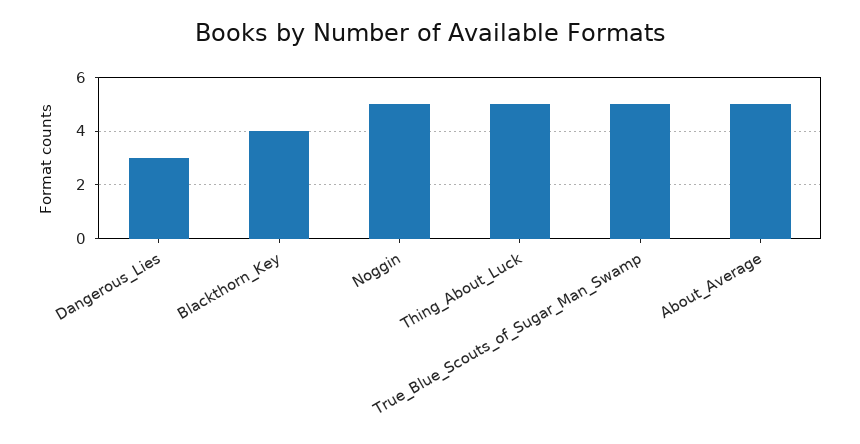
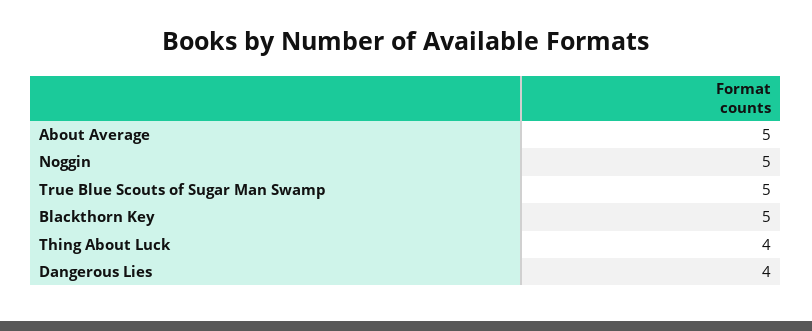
Dangerous_Lies: 3 -> 4
Blackthorn_Key: 4 -> 5
Thing_About_Luck: 5 -> 4

